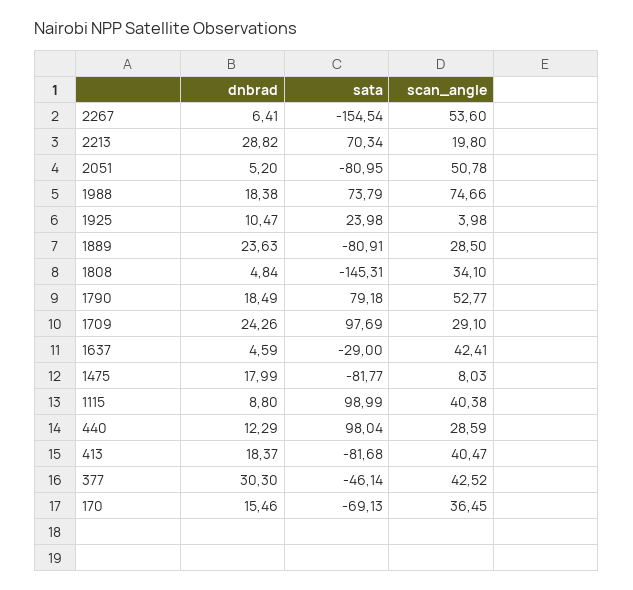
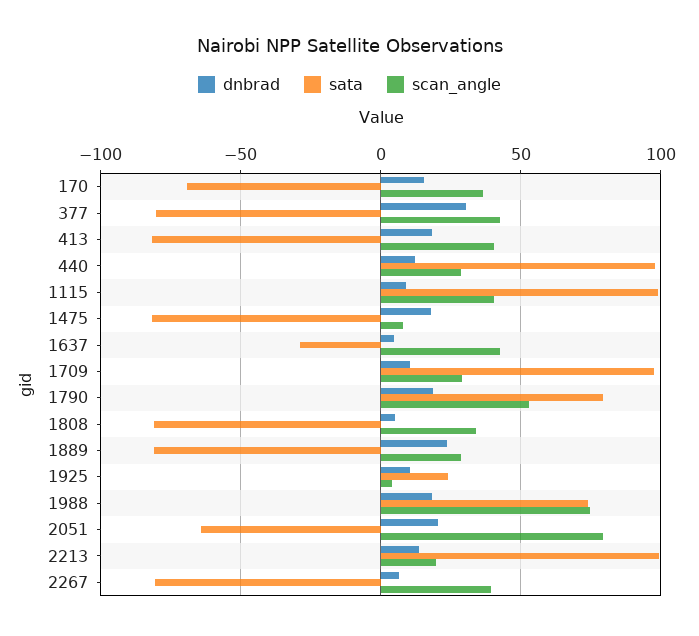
sata, 2267: -154.54 -> -80
scan_angle, 2267: 53.6 -> 40
dnbrad, 2213: 28.82 -> 15
sata, 2213: 70.34 -> 100
dnbrad, 2051: 5.2 -> 20
sata, 2051: -80.95 -> -65
scan_angle, 2051: 50.78 -> 80
sata, 1808: -145.31 -> -80
dnbrad, 1709: 24.26 -> 10
sata, 377: -46.14 -> -80

